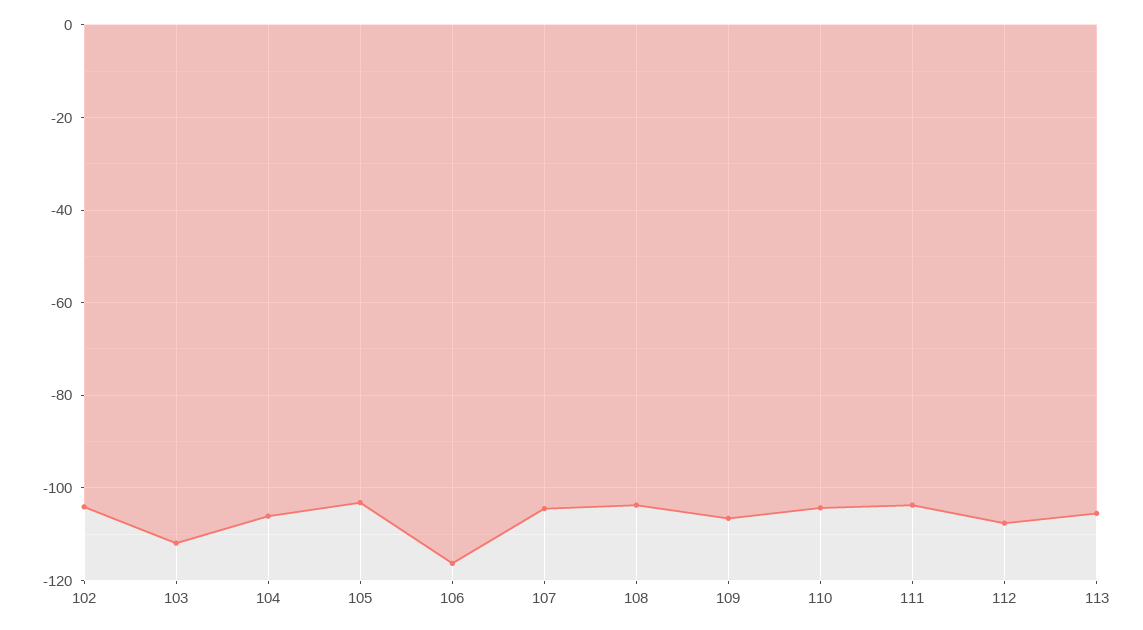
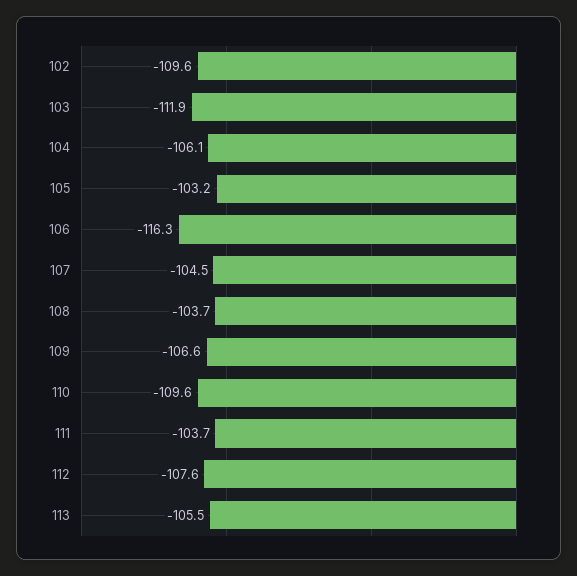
102: -104 -> -109.6
110: -104 -> -109.6

